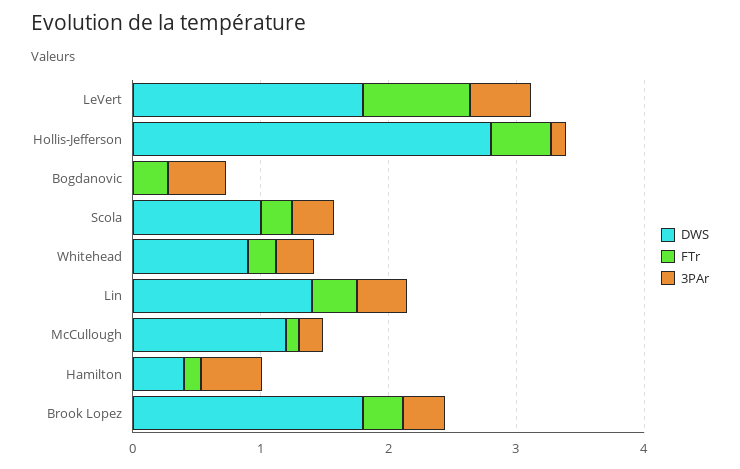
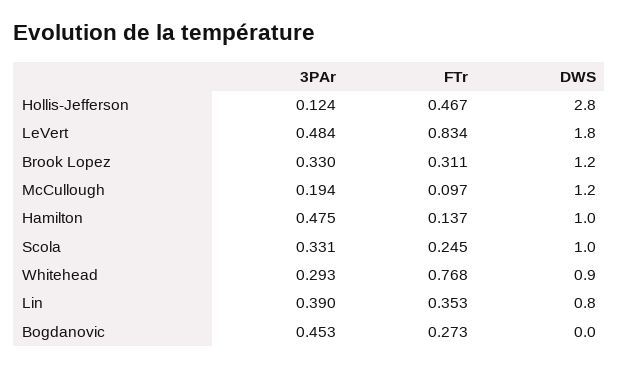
FTr, Whitehead: 0.2 -> 0.768
DWS, Lin: 1.4 -> 0.8
DWS, Hamilton: 0.4 -> 1
DWS, Brook Lopez: 1.8 -> 1.2

